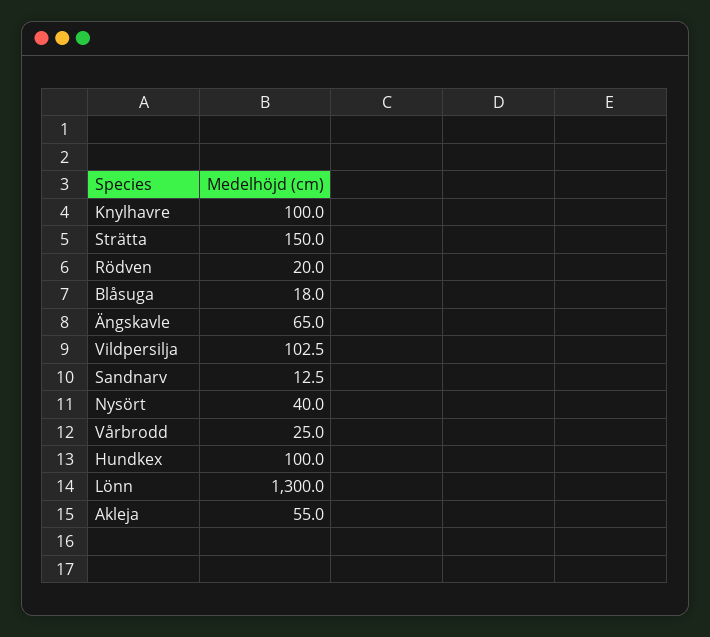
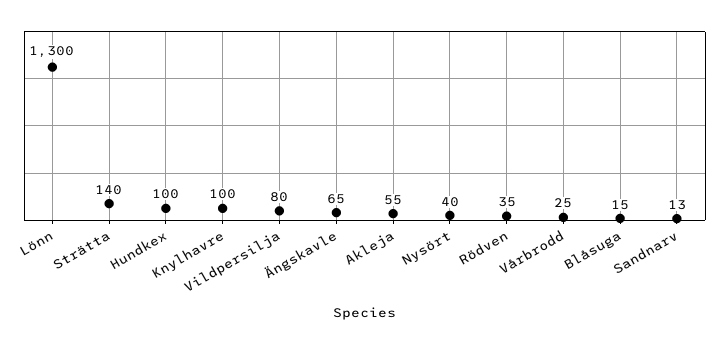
Strätta: 150 -> 140
Rödven: 20 -> 35
Blåsuga: 18 -> 15
Vildpersilja: 102.5 -> 80

